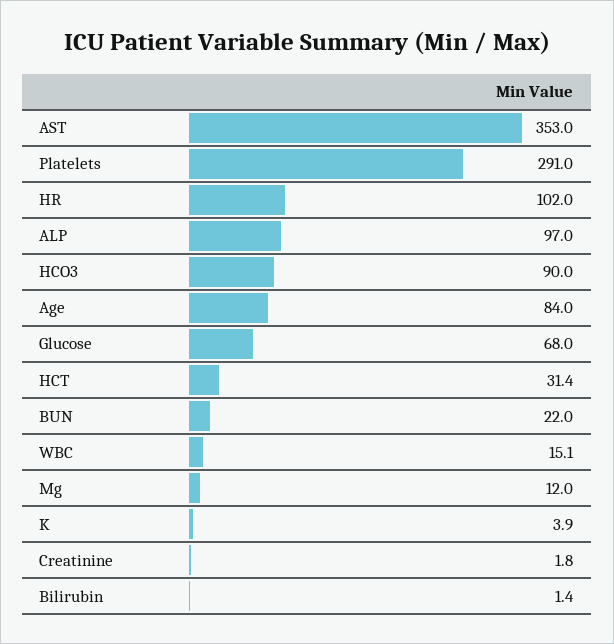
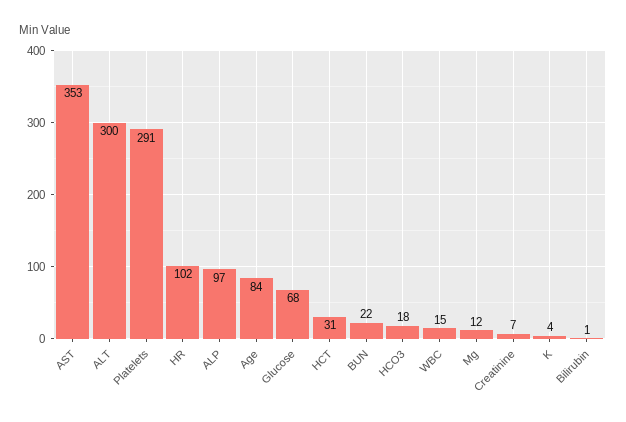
HCO3: 90 -> 18
Creatinine: 1.8 -> 7
ALT: none -> 300

